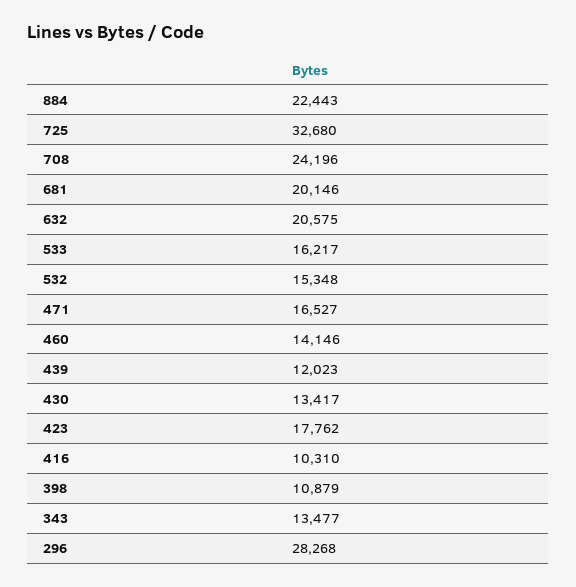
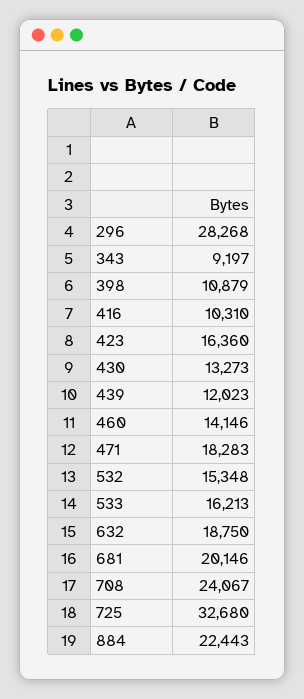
708: 24196 -> 24067
632: 20575 -> 18750
533: 16217 -> 16213
471: 16527 -> 18283
430: 13417 -> 13273
423: 17762 -> 16360
343: 13477 -> 9197

